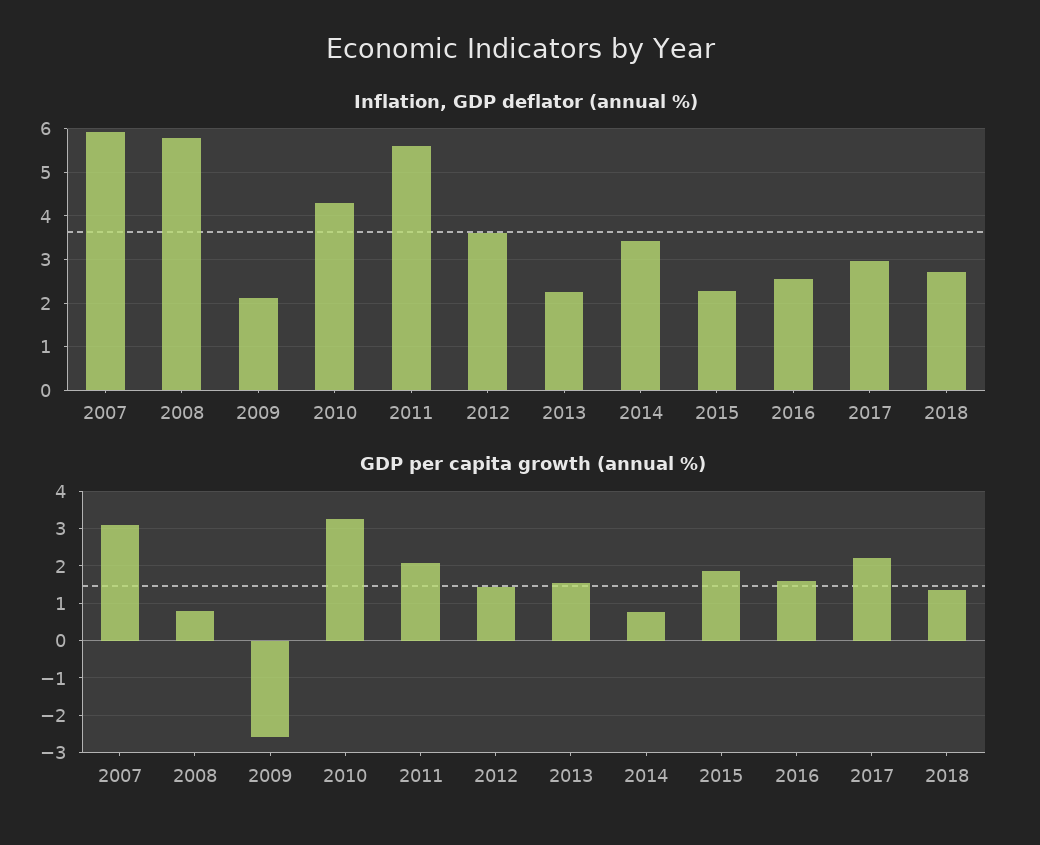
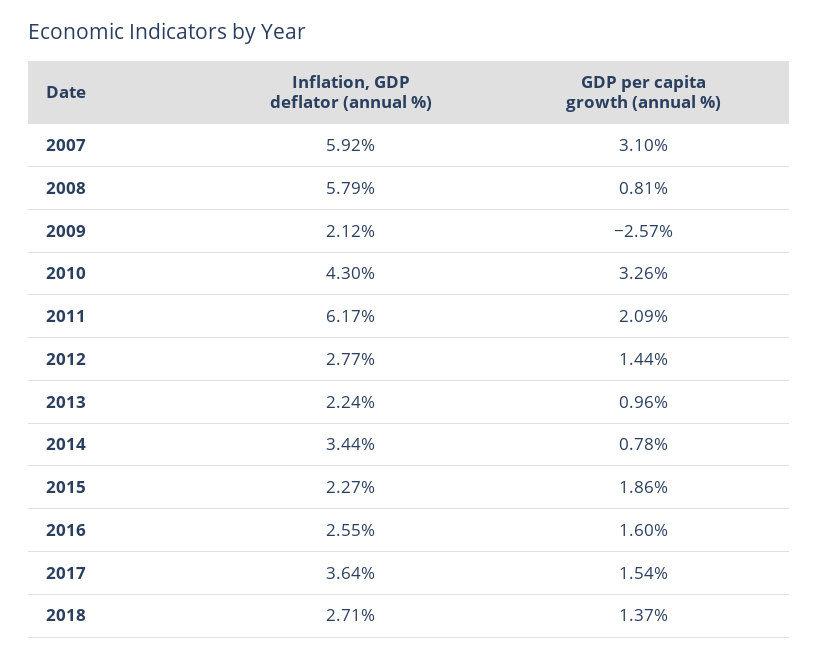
Inflation, GDP deflator (annual %), 2011: 5.6 -> 6.17
Inflation, GDP deflator (annual %), 2012: 3.6 -> 2.77
Inflation, GDP deflator (annual %), 2017: 3 -> 3.64
GDP per capita growth (annual %), 2013: 1.6 -> 0.96
GDP per capita growth (annual %), 2017: 2.2 -> 1.54

